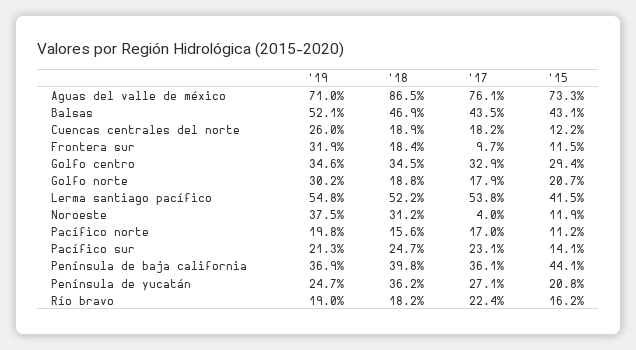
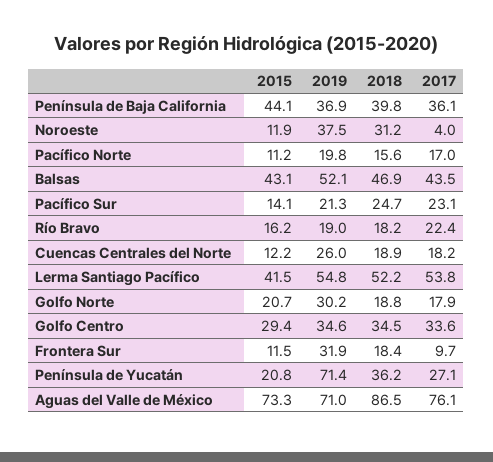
'17, Golfo centro: 32.9 -> 33.6
'19, Península de yucatán: 24.7 -> 71.4

